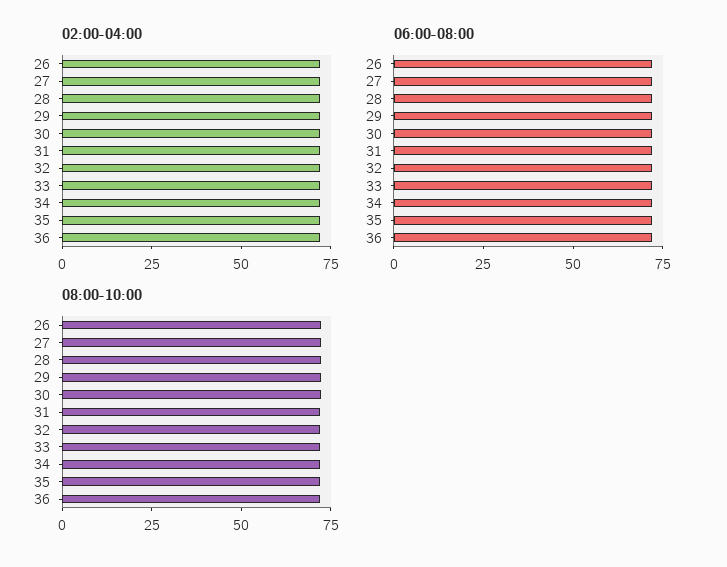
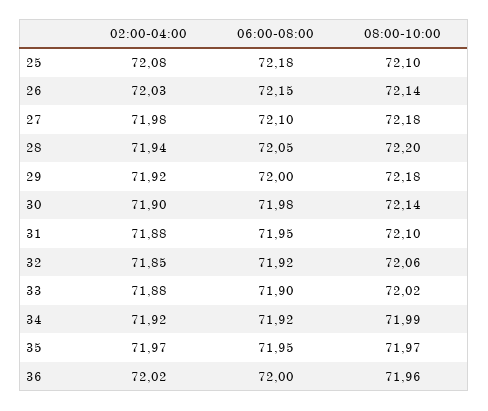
02:00-04:00, 25: none -> 72.08
06:00-08:00, 25: none -> 72.18
08:00-10:00, 25: none -> 72.1

